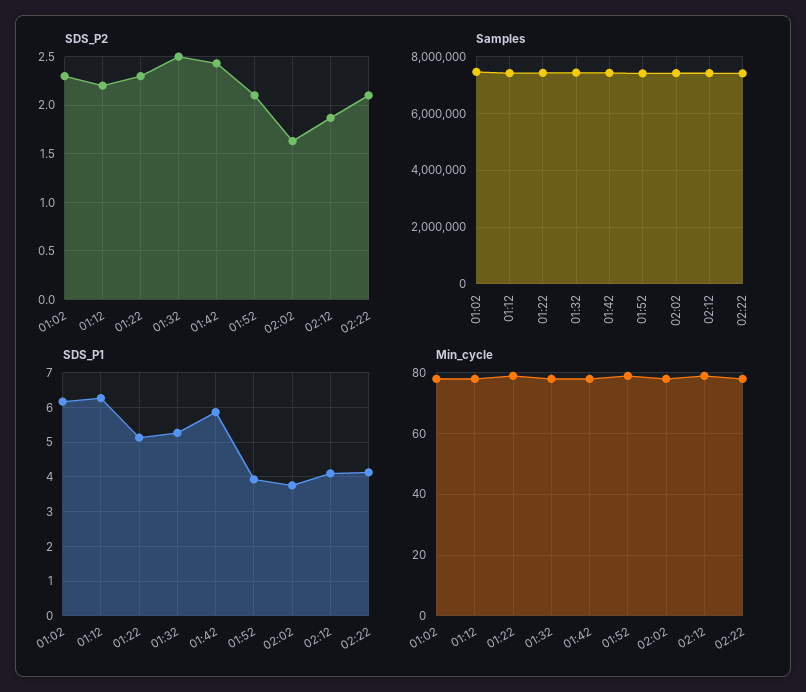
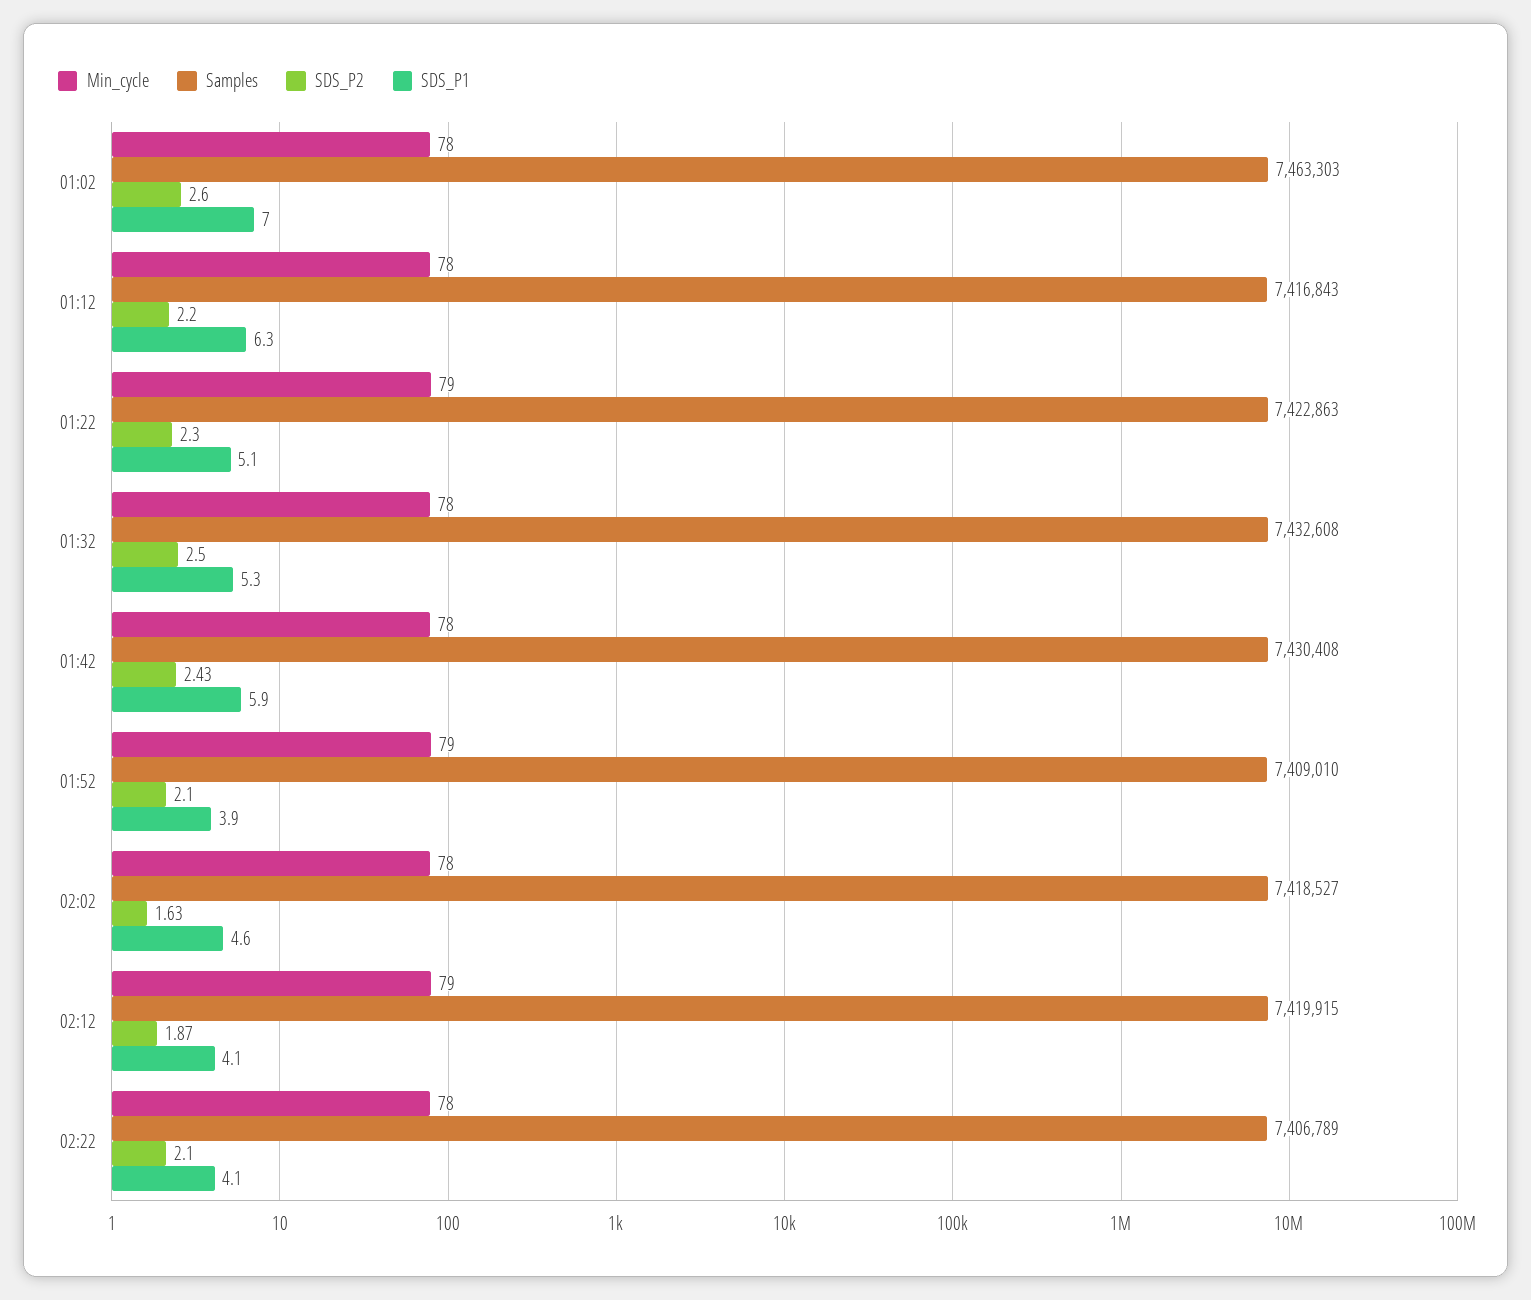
SDS_P2, 01:02: 2.3 -> 2.6
SDS_P1, 01:02: 6.2 -> 7
SDS_P1, 02:02: 3.8 -> 4.6

